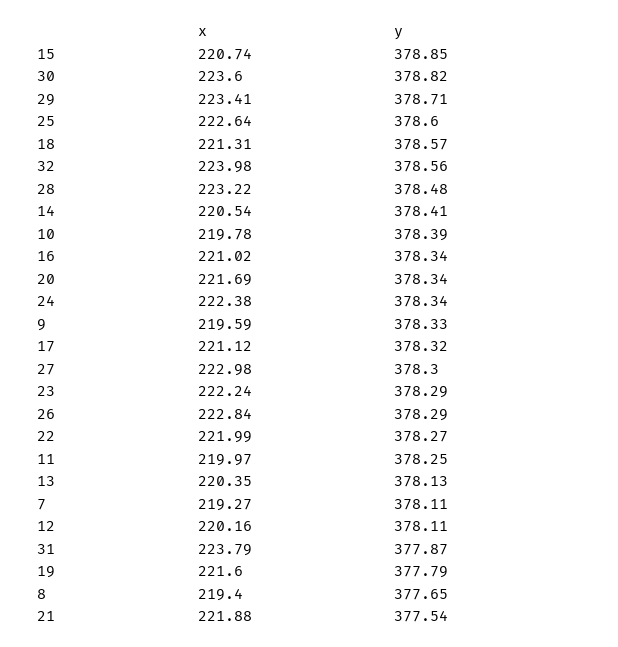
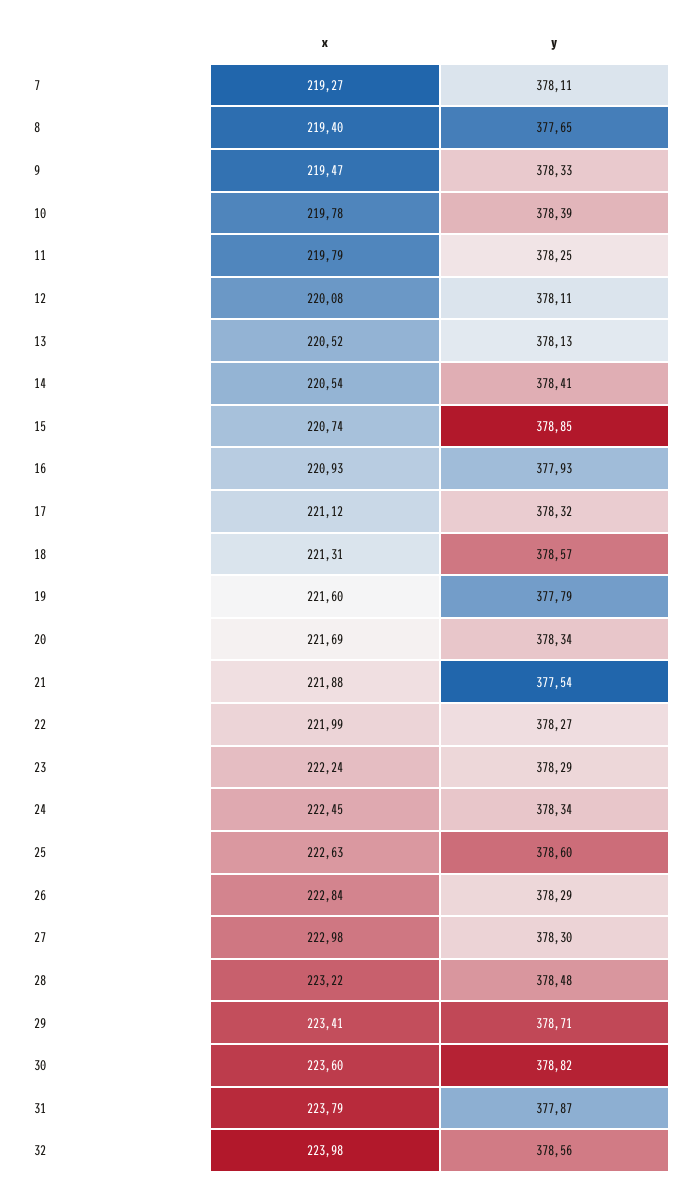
x, 25: 222.64 -> 222.63
x, 16: 221.02 -> 220.93
y, 16: 378.34 -> 377.93
x, 24: 222.38 -> 222.45
x, 9: 219.59 -> 219.47
x, 11: 219.97 -> 219.79
x, 13: 220.35 -> 220.52
x, 12: 220.16 -> 220.08

